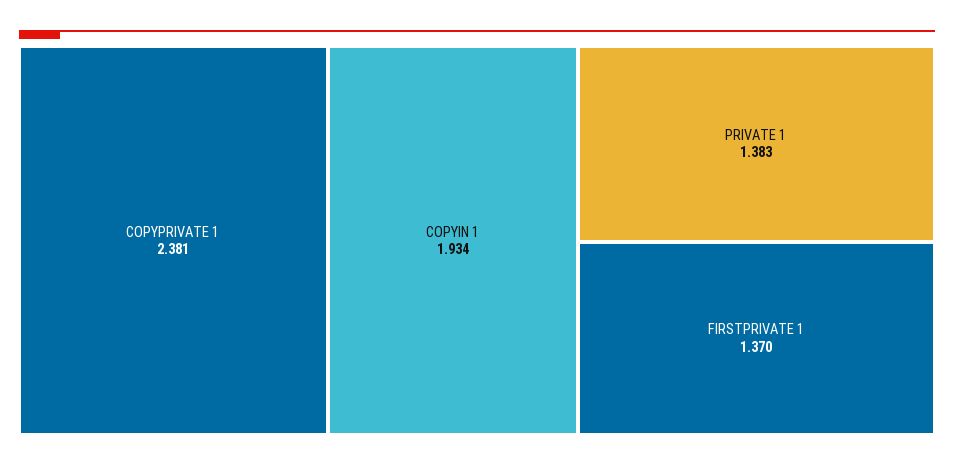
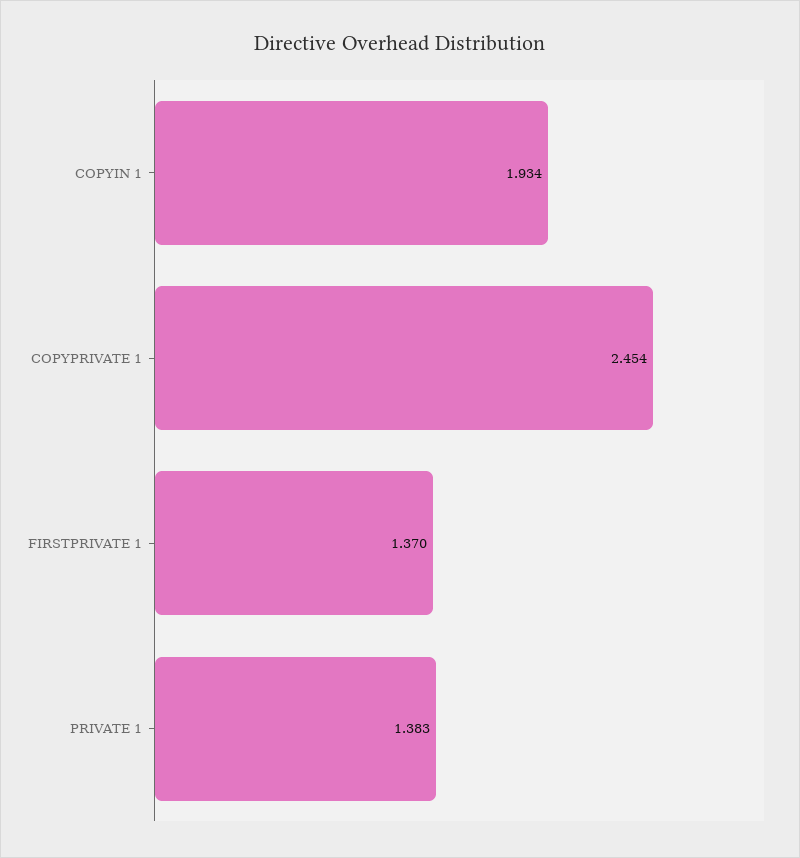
COPYPRIVATE 1: 2.381 -> 2.454

